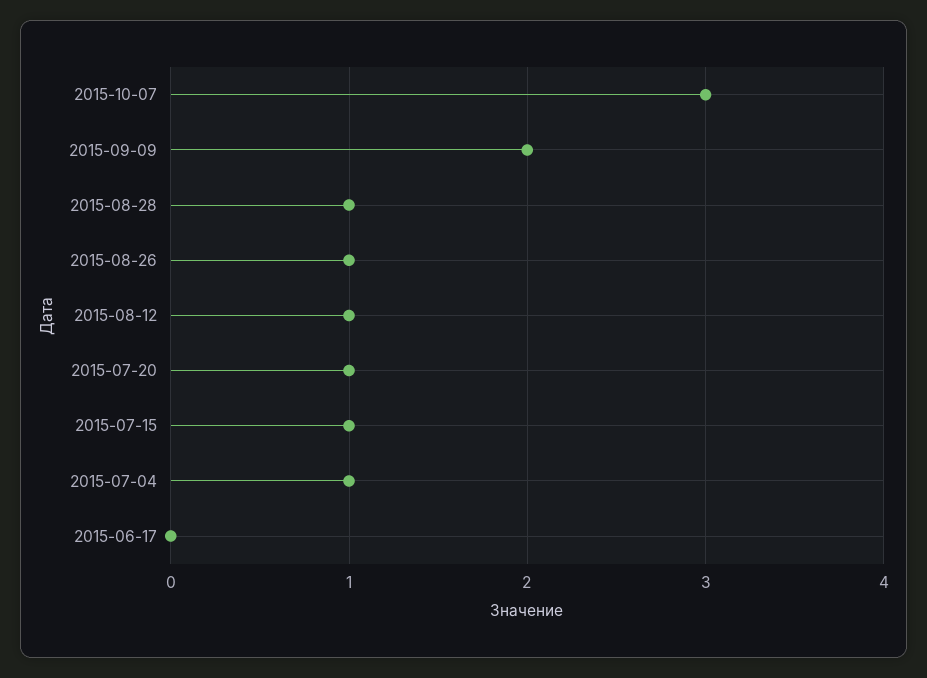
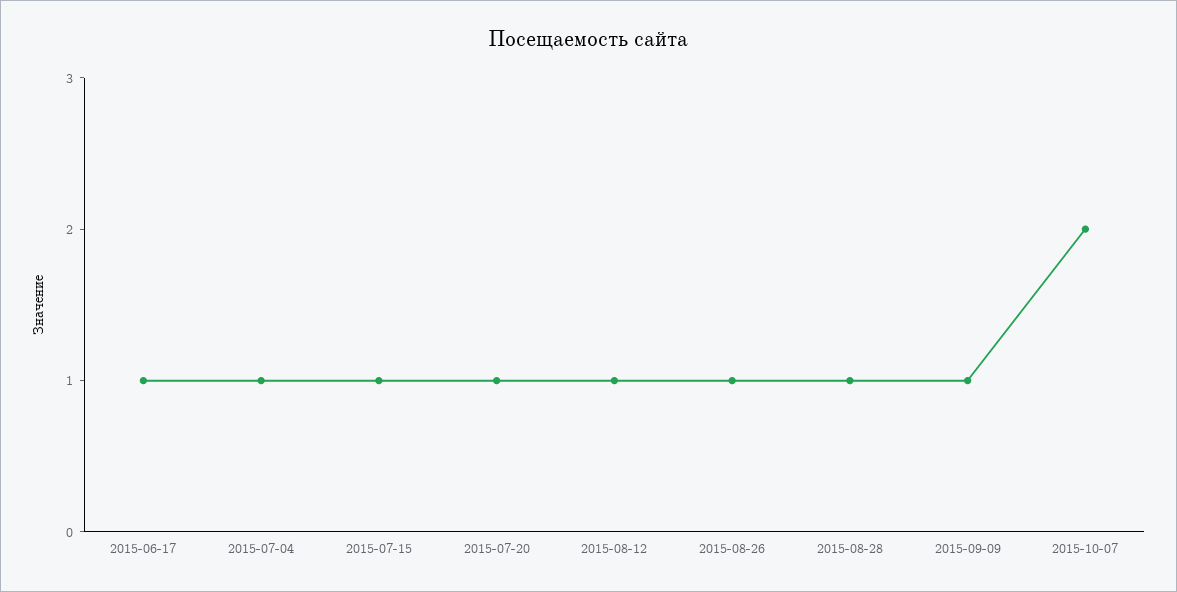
2015-10-07: 3 -> 2
2015-09-09: 2 -> 1
2015-06-17: 0 -> 1

